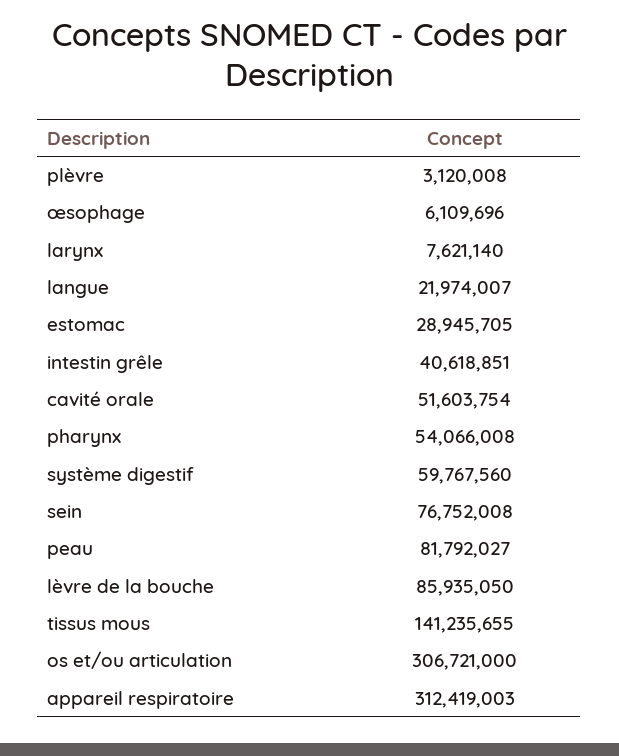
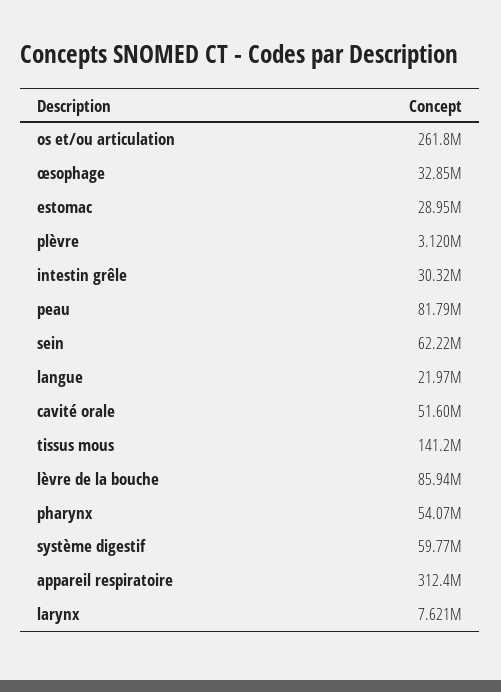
œsophage: 6109696 -> 32850000
intestin grêle: 40618851 -> 30320000
sein: 76752008 -> 62220000
os et/ou articulation: 306721000 -> 261800000

